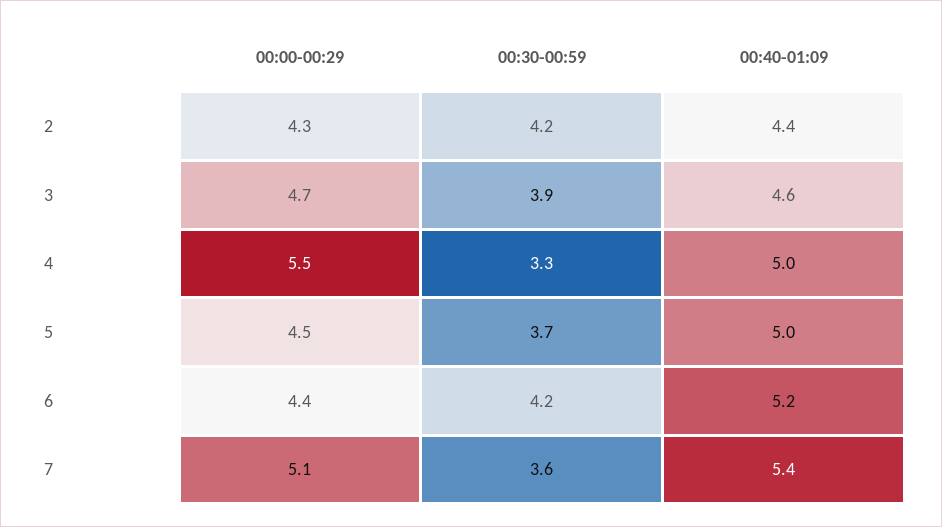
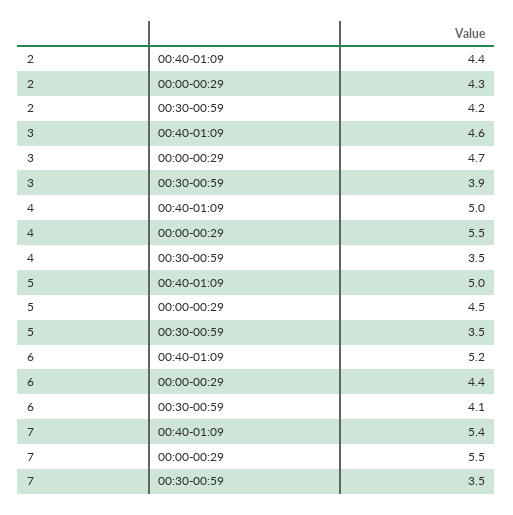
00:30-00:59, 4: 3.3 -> 3.5
00:30-00:59, 5: 3.7 -> 3.5
00:30-00:59, 6: 4.2 -> 4.1
00:00-00:29, 7: 5.1 -> 5.5
00:30-00:59, 7: 3.6 -> 3.5

